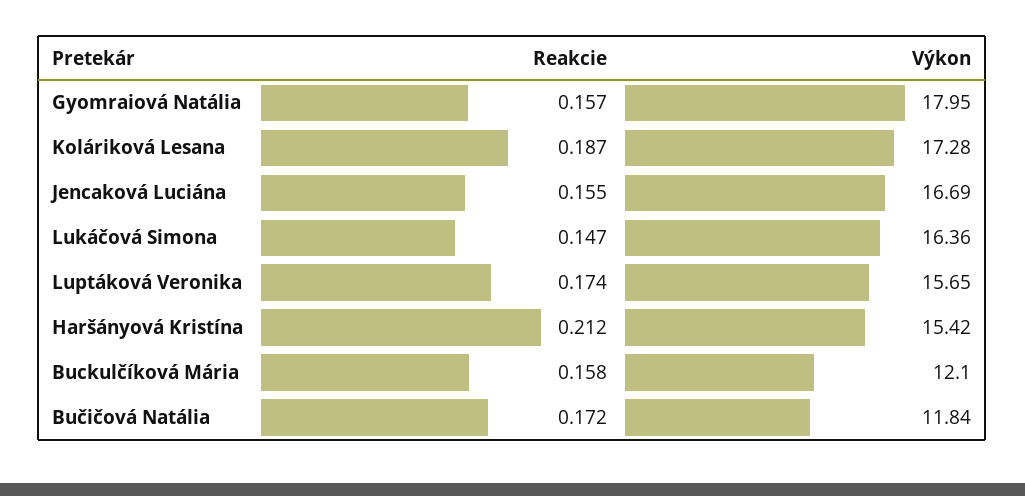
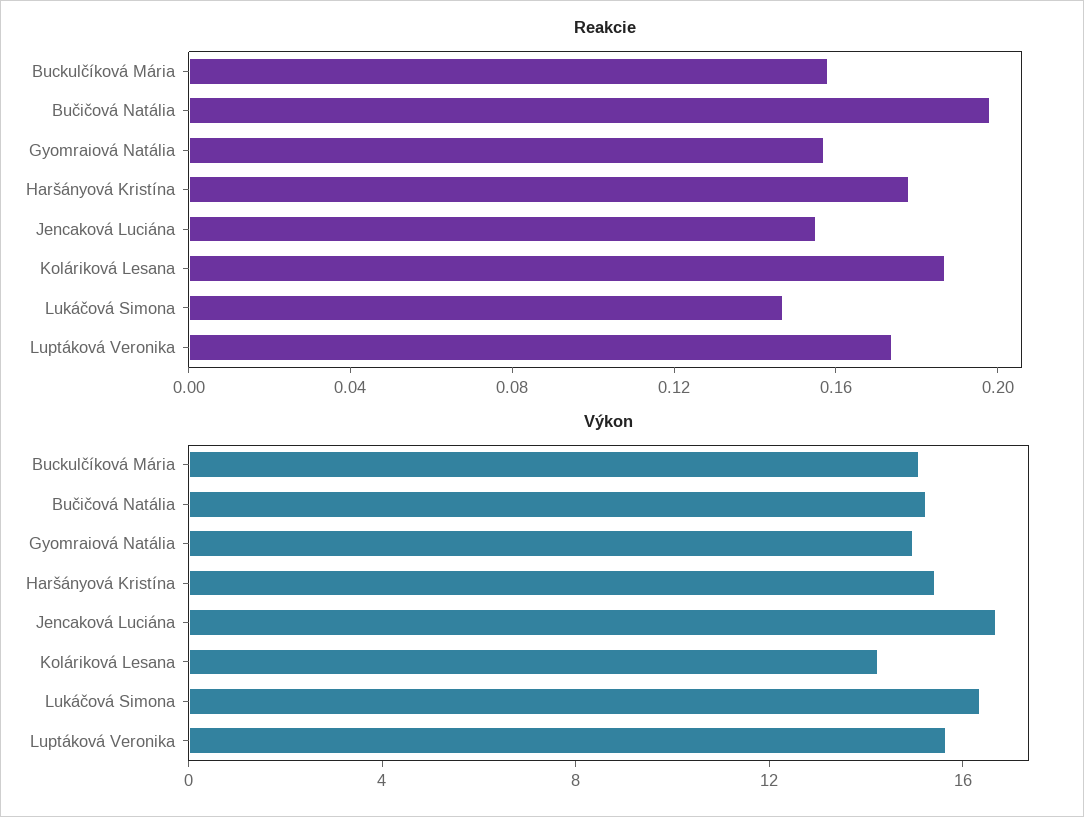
Výkon, Gyomraiová Natália: 17.95 -> 15
Výkon, Koláriková Lesana: 17.28 -> 14
Reakcie, Haršányová Kristína: 0.212 -> 0.18
Výkon, Buckulčíková Mária: 12.1 -> 15
Reakcie, Bučičová Natália: 0.172 -> 0.2
Výkon, Bučičová Natália: 11.84 -> 15

